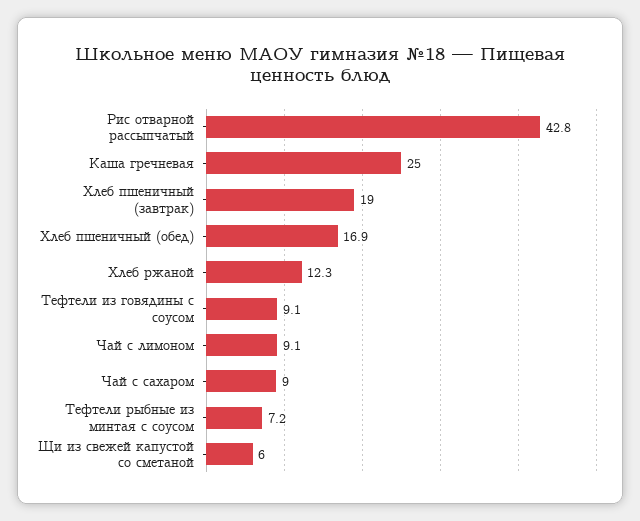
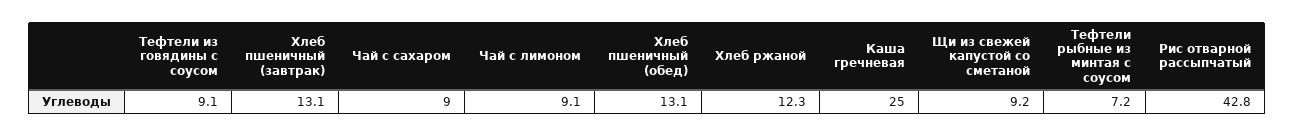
Хлеб пшеничный (завтрак): 19 -> 13.1
Хлеб пшеничный (обед): 16.9 -> 13.1
Щи из свежей капустой со сметаной: 6 -> 9.2

